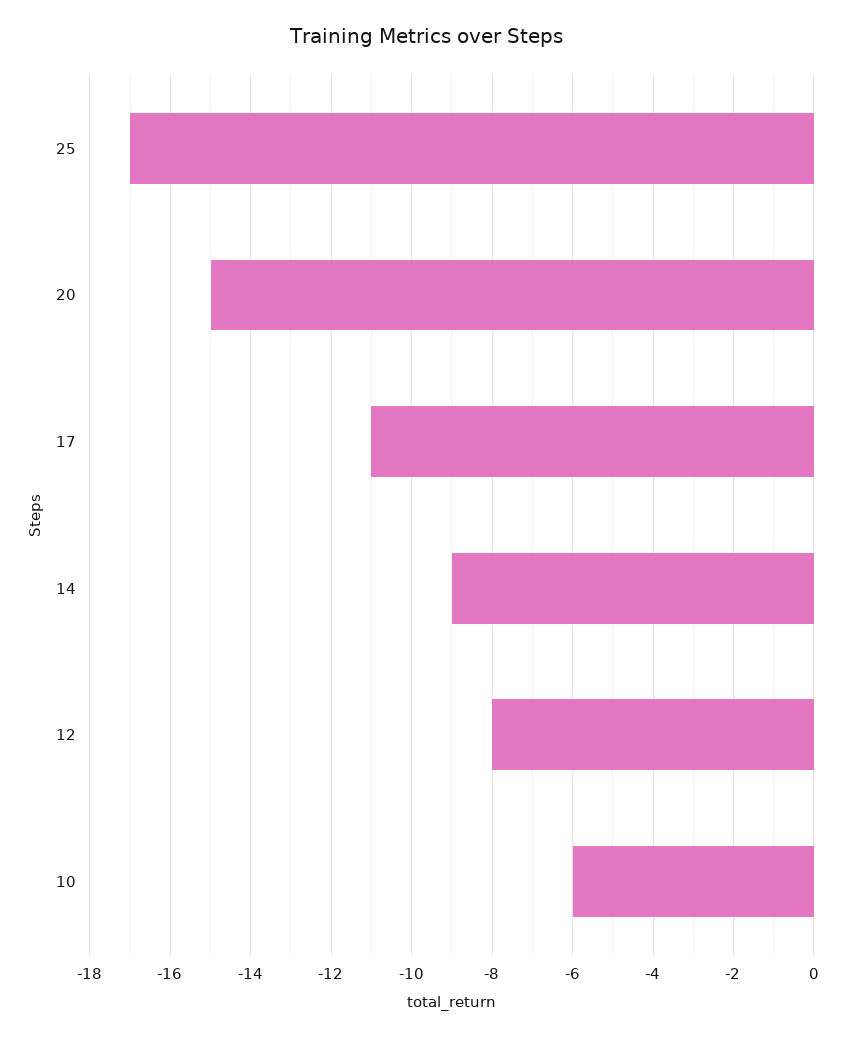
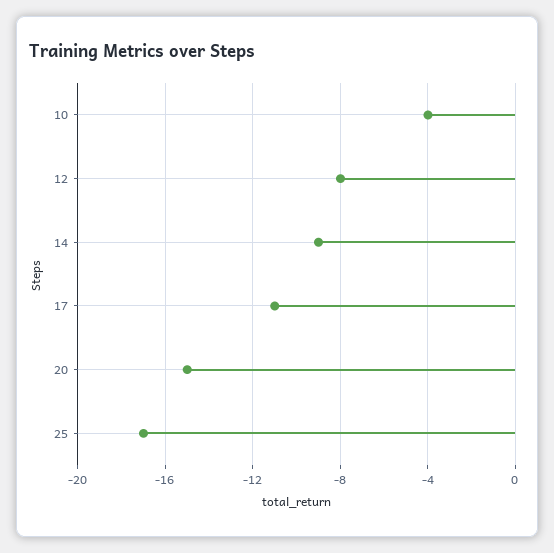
10: -6 -> -4

